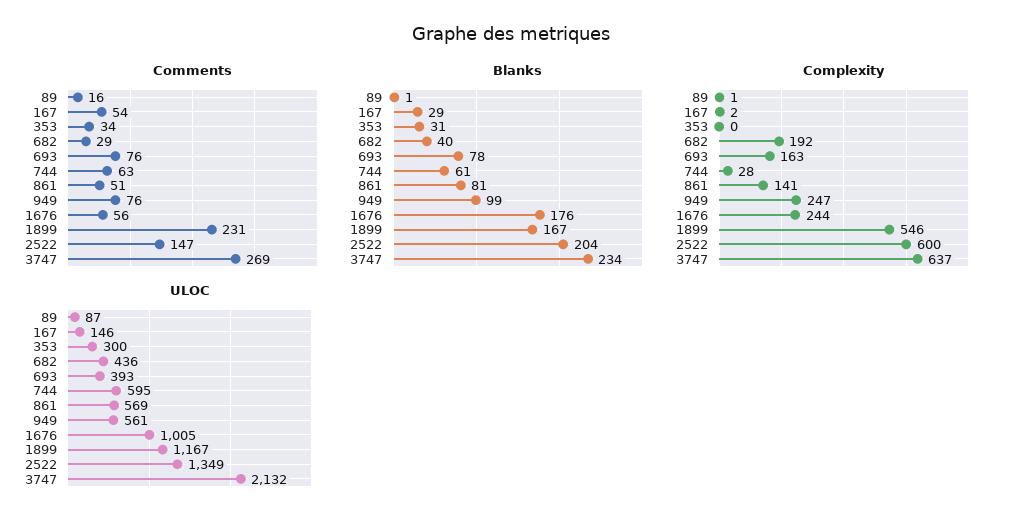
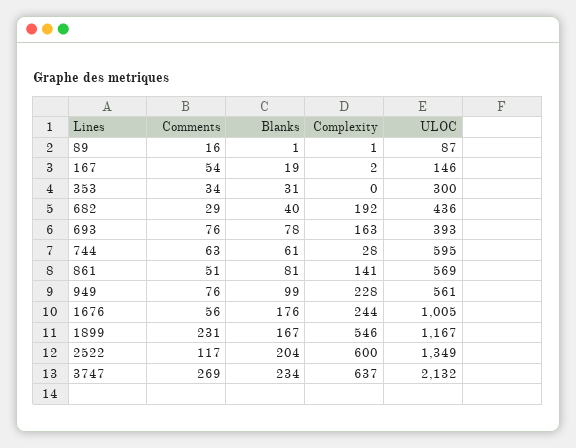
Comments, 2522: 147 -> 117
Blanks, 167: 29 -> 19
Complexity, 949: 247 -> 228

